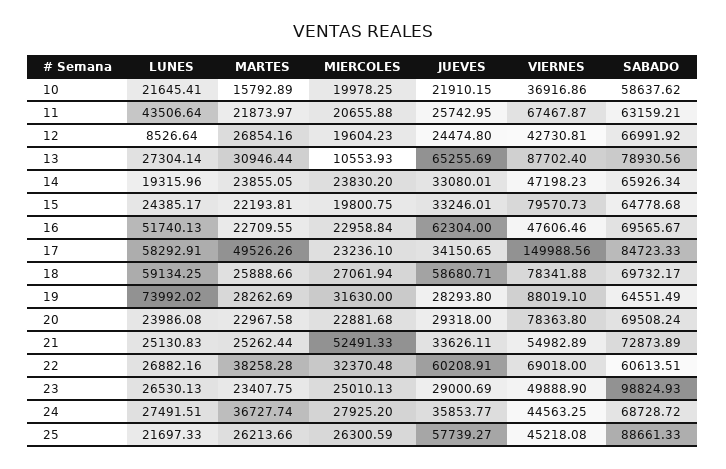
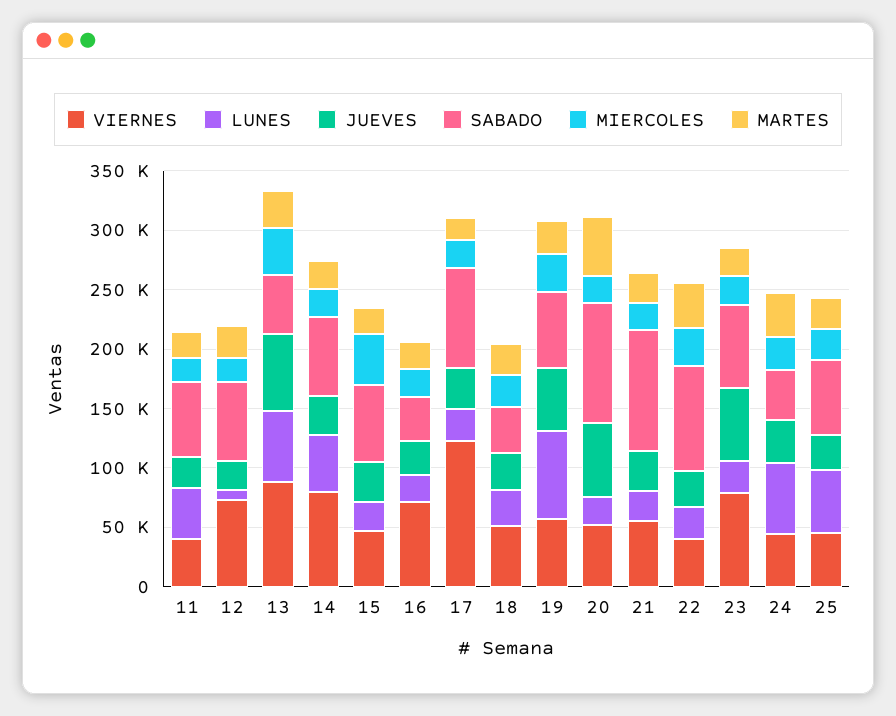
LUNES, 10: 21645.41 -> none
MARTES, 10: 15792.89 -> none
MIERCOLES, 10: 19978.25 -> none
JUEVES, 10: 21910.15 -> none
VIERNES, 10: 36916.86 -> none
SABADO, 10: 58637.62 -> none
VIERNES, 11: 67467.87 -> 40000
VIERNES, 12: 42730.81 -> 70000
LUNES, 13: 27304.14 -> 60000
MIERCOLES, 13: 10553.93 -> 40000
SABADO, 13: 78930.56 -> 50000
LUNES, 14: 19315.96 -> 50000
VIERNES, 14: 47198.23 -> 80000
MIERCOLES, 15: 19800.75 -> 40000
VIERNES, 15: 79570.73 -> 50000
LUNES, 16: 51740.13 -> 20000
JUEVES, 16: 62304 -> 30000
VIERNES, 16: 47606.46 -> 70000
SABADO, 16: 69565.67 -> 40000
LUNES, 17: 58292.91 -> 30000
MARTES, 17: 49526.26 -> 20000
VIERNES, 17: 149988.56 -> 120000
LUNES, 18: 59134.25 -> 30000
JUEVES, 18: 58680.71 -> 30000
VIERNES, 18: 78341.88 -> 50000
SABADO, 18: 69732.17 -> 40000
JUEVES, 19: 28293.8 -> 50000
VIERNES, 19: 88019.1 -> 60000
MARTES, 20: 22967.58 -> 50000
JUEVES, 20: 29318 -> 60000
VIERNES, 20: 78363.8 -> 50000
SABADO, 20: 69508.24 -> 100000
MIERCOLES, 21: 52491.33 -> 20000
SABADO, 21: 72873.89 -> 100000
JUEVES, 22: 60208.91 -> 30000
VIERNES, 22: 69018 -> 40000
SABADO, 22: 60613.51 -> 90000
JUEVES, 23: 29000.69 -> 60000
VIERNES, 23: 49888.9 -> 80000
SABADO, 23: 98824.93 -> 70000
LUNES, 24: 27491.51 -> 60000
SABADO, 24: 68728.72 -> 40000
LUNES, 25: 21697.33 -> 50000
JUEVES, 25: 57739.27 -> 30000
SABADO, 25: 88661.33 -> 60000

